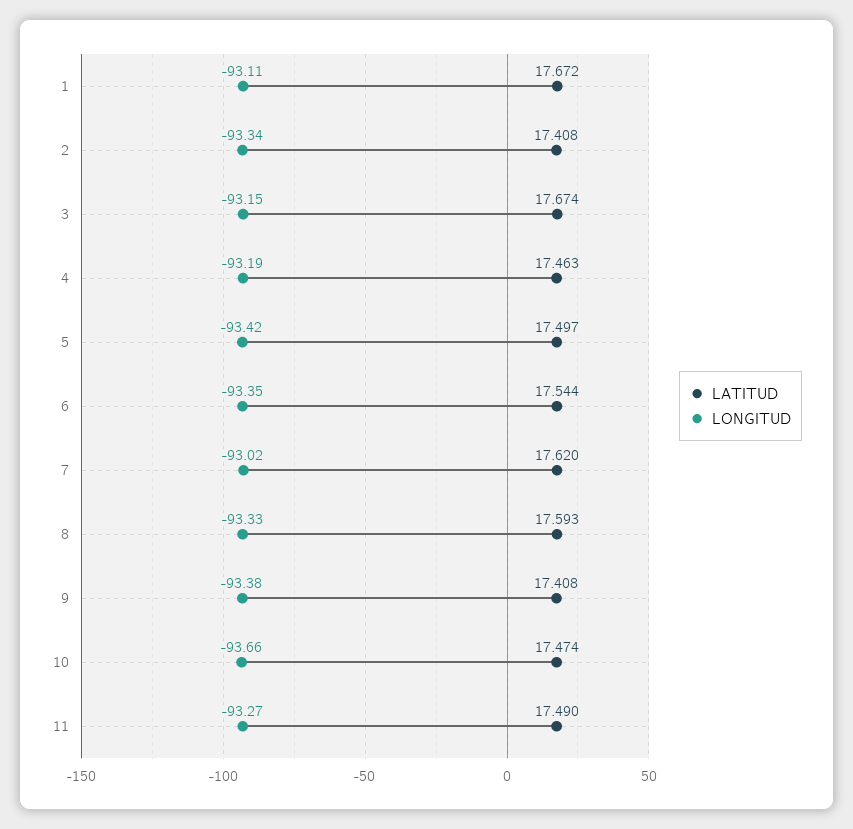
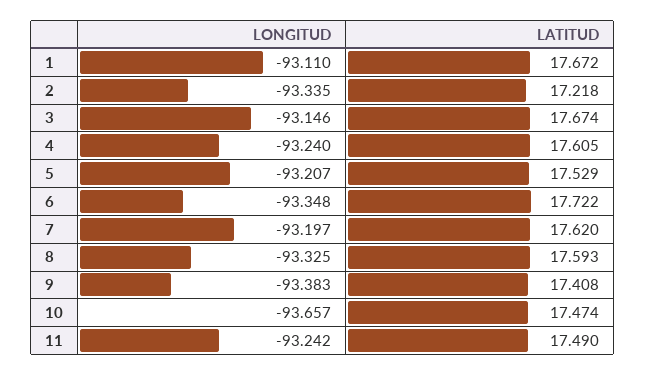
LATITUD, 2: 17.408 -> 17.218
LATITUD, 4: 17.463 -> 17.605
LONGITUD, 4: -93.19 -> -93.24
LATITUD, 5: 17.497 -> 17.529
LONGITUD, 5: -93.42 -> -93.207
LATITUD, 6: 17.544 -> 17.722
LONGITUD, 7: -93.02 -> -93.197
LONGITUD, 11: -93.27 -> -93.242

